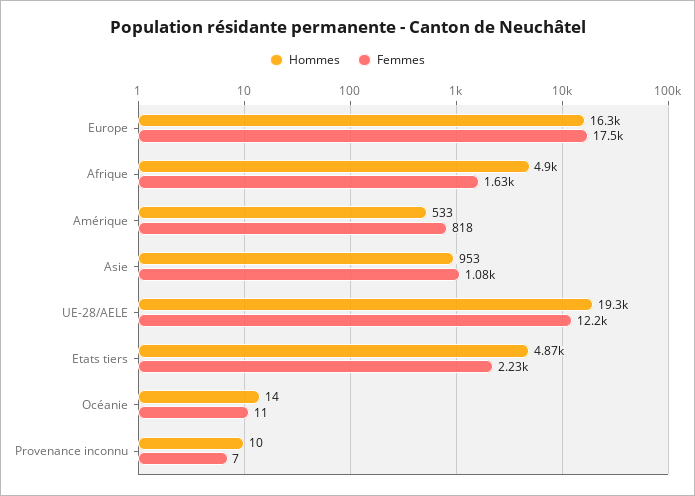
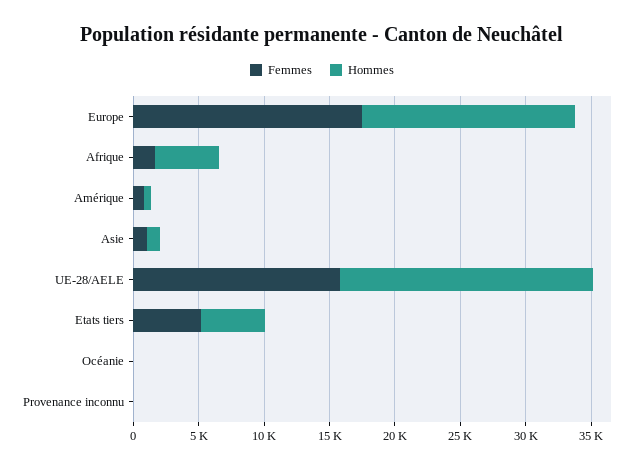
Femmes, UE-28/AELE: 12200 -> 16000
Femmes, Etats tiers: 2230 -> 5000

